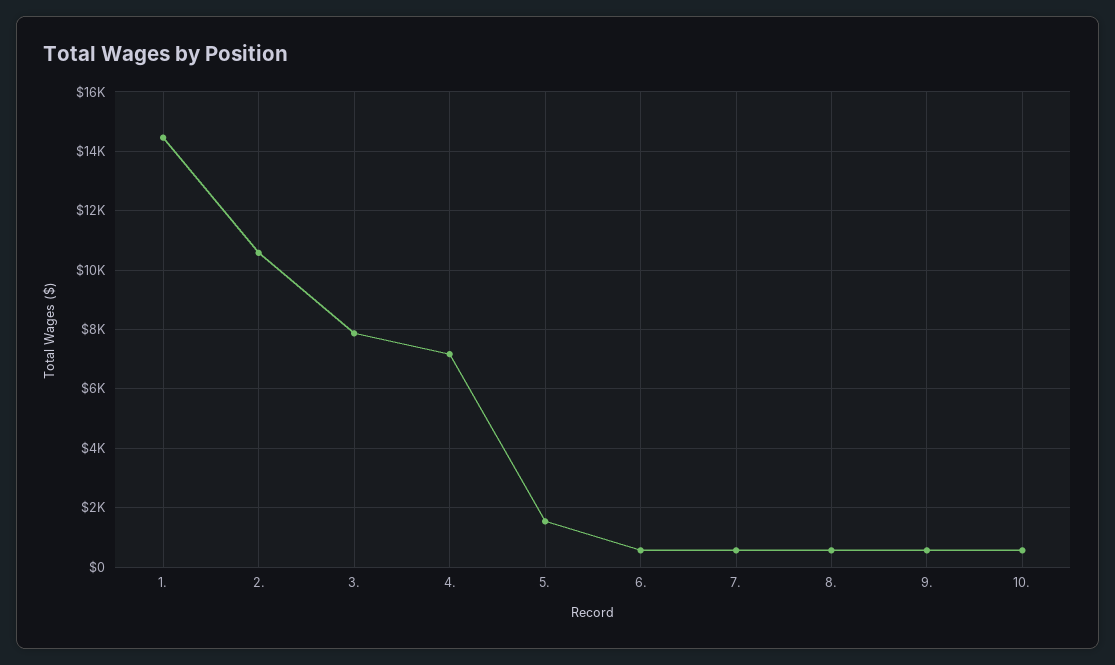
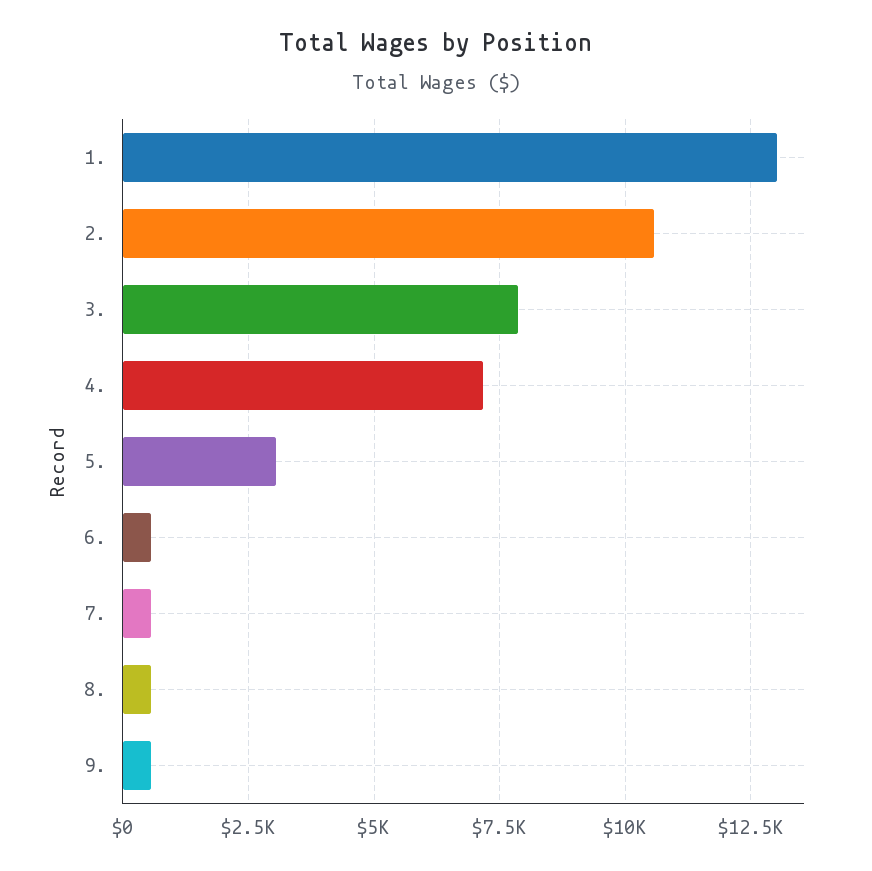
1.: 14500 -> 13000
5.: 1500 -> 3000
10.: 500 -> none

